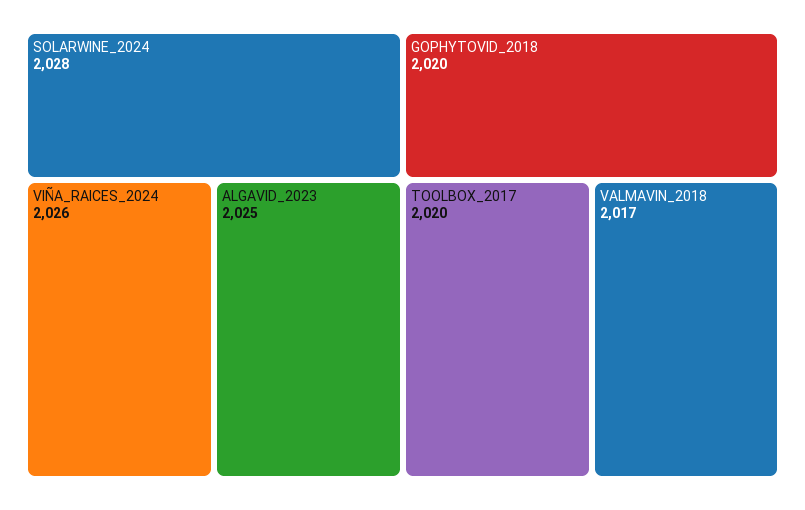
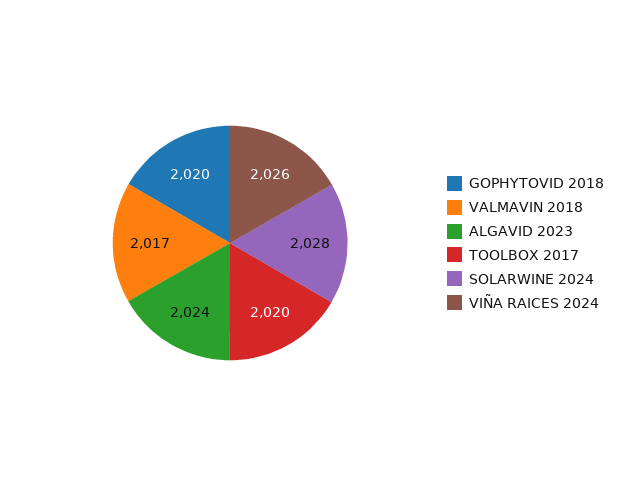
ALGAVID_2023: 2025 -> 2024

